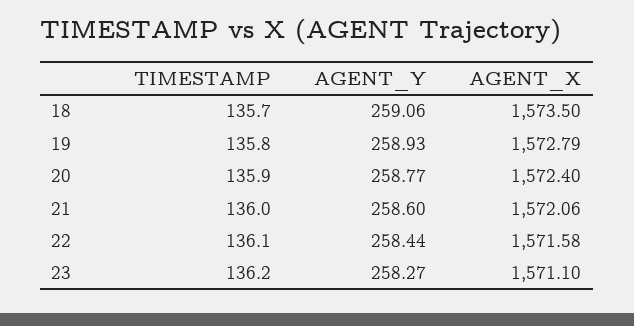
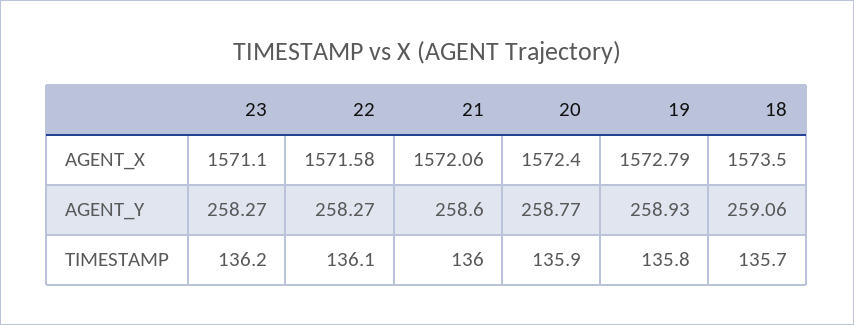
AGENT_Y, 22: 258.44 -> 258.27

